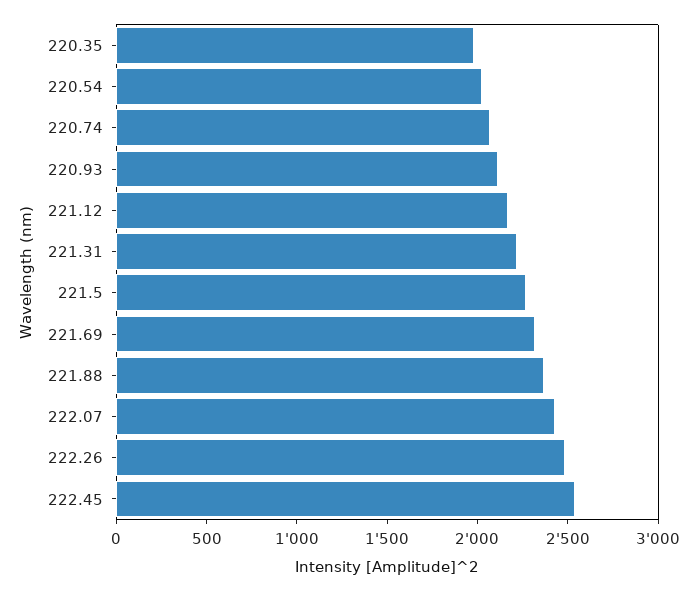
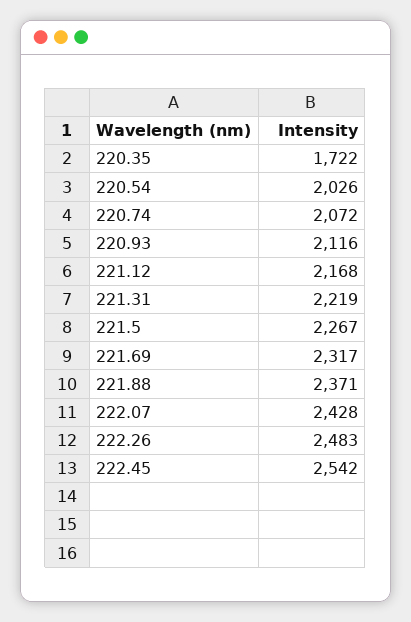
220.35: 2000 -> 1722

